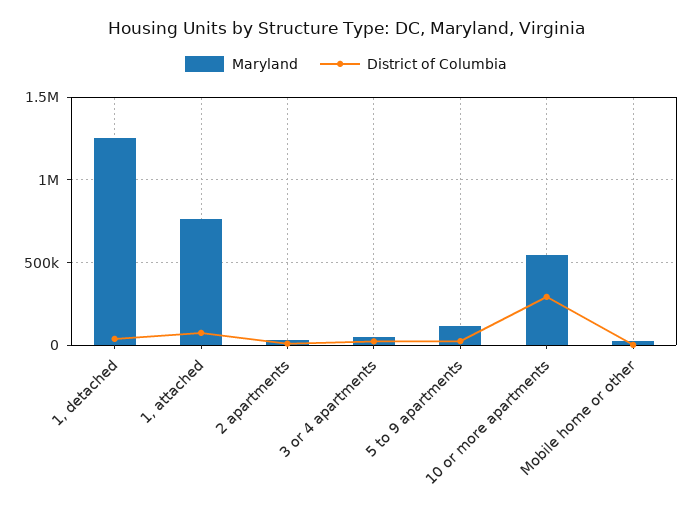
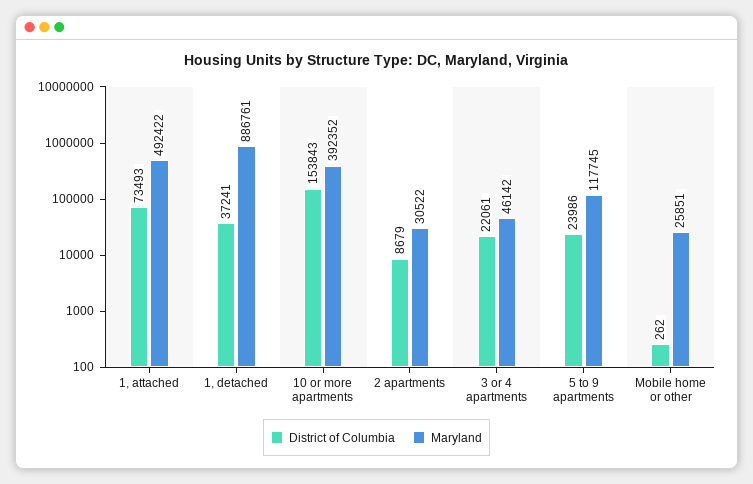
Maryland, 1, detached: 1250000 -> 886761
Maryland, 1, attached: 750000 -> 492422
Maryland, 10 or more apartments: 550000 -> 392352
District of Columbia, 10 or more apartments: 300000 -> 153843

